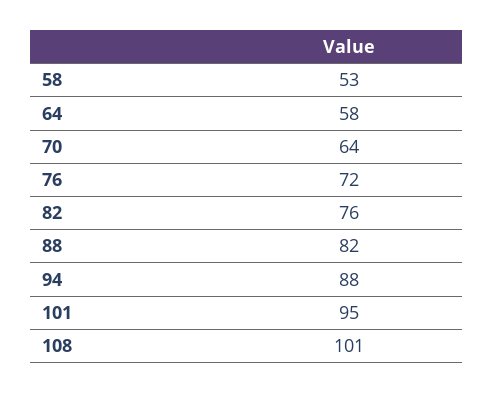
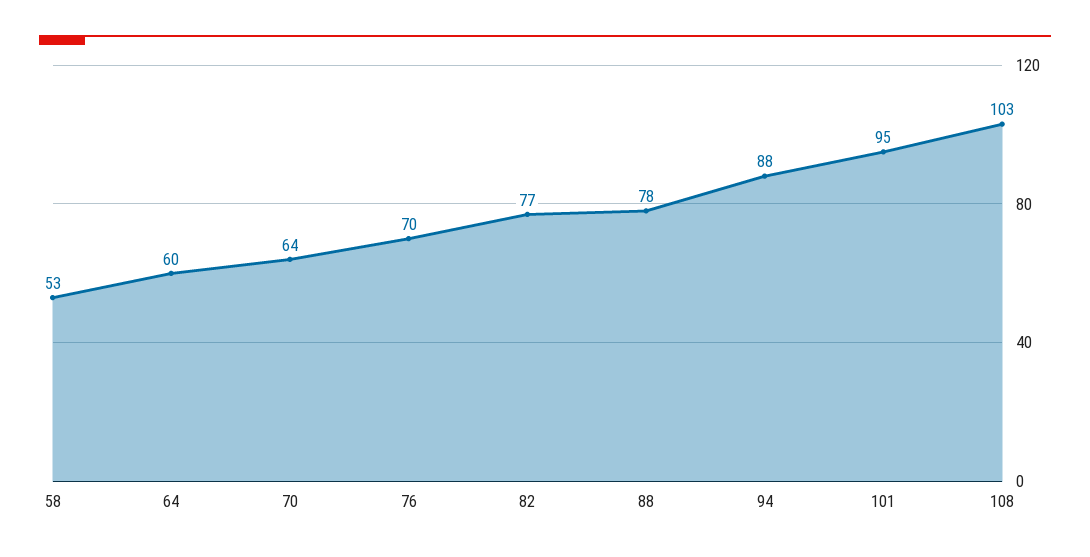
64: 58 -> 60
76: 72 -> 70
82: 76 -> 77
88: 82 -> 78
108: 101 -> 103

